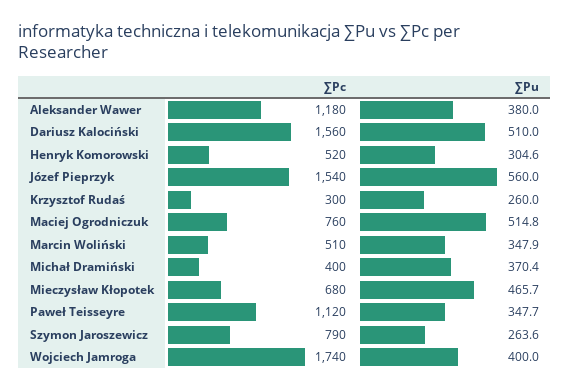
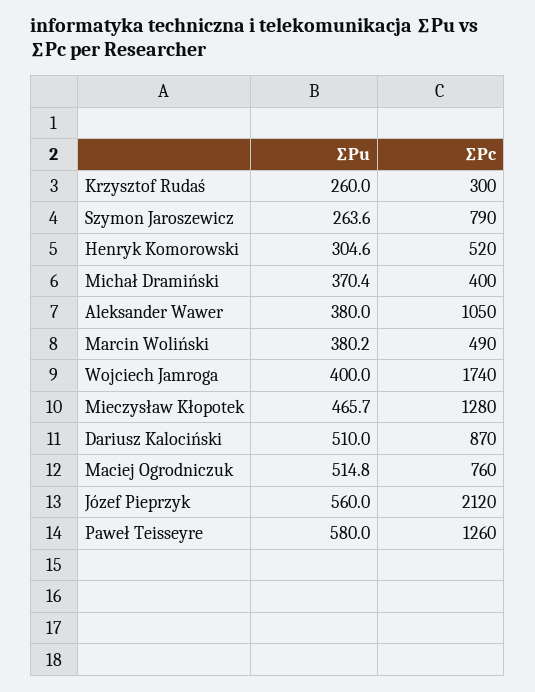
∑Pc, Aleksander Wawer: 1180 -> 1050
∑Pc, Dariusz Kalociński: 1560 -> 870
∑Pc, Józef Pieprzyk: 1540 -> 2120
∑Pc, Marcin Woliński: 510 -> 490
∑Pu, Marcin Woliński: 347.9 -> 380.2
∑Pc, Mieczysław Kłopotek: 680 -> 1280
∑Pc, Paweł Teisseyre: 1120 -> 1260
∑Pu, Paweł Teisseyre: 347.7 -> 580

